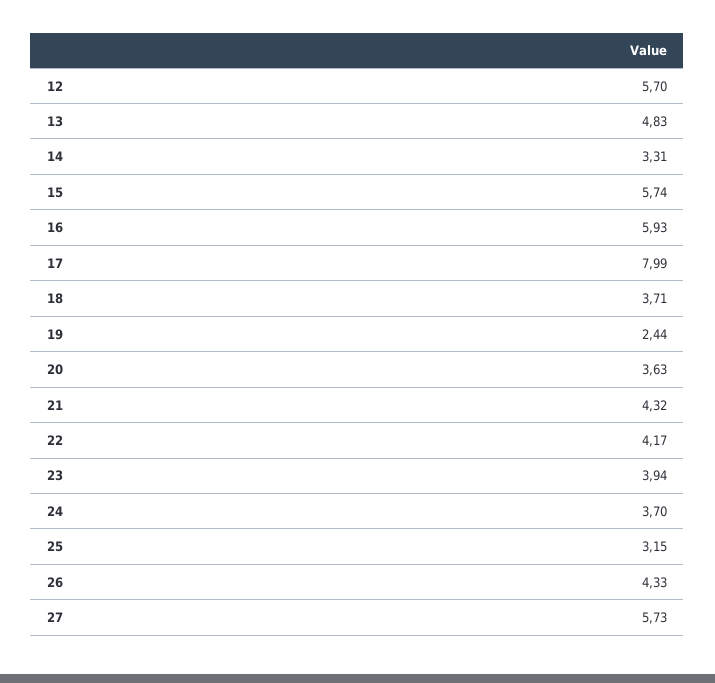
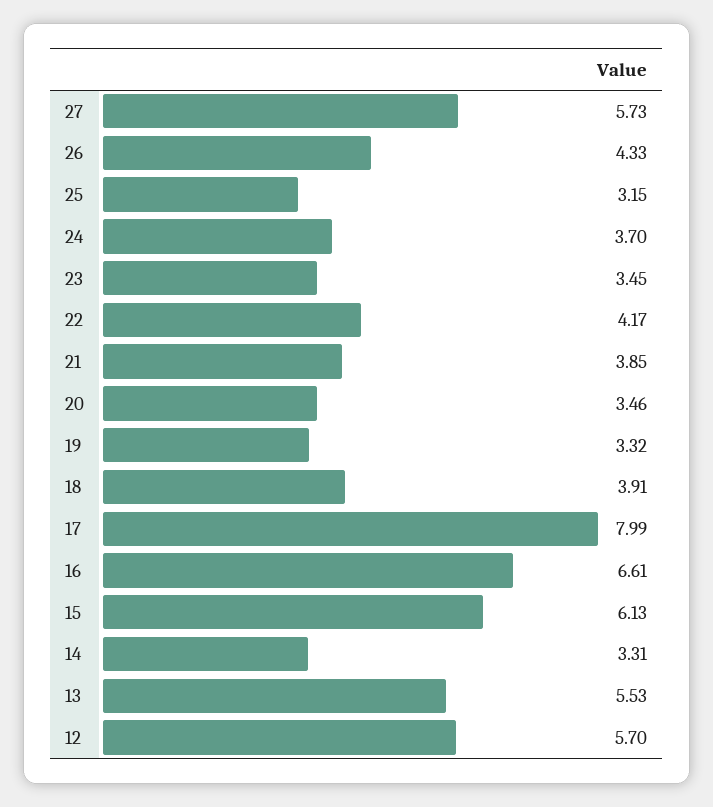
13: 4.83 -> 5.53
15: 5.74 -> 6.13
16: 5.93 -> 6.61
18: 3.71 -> 3.91
19: 2.44 -> 3.32
20: 3.63 -> 3.46
21: 4.32 -> 3.85
23: 3.94 -> 3.45

